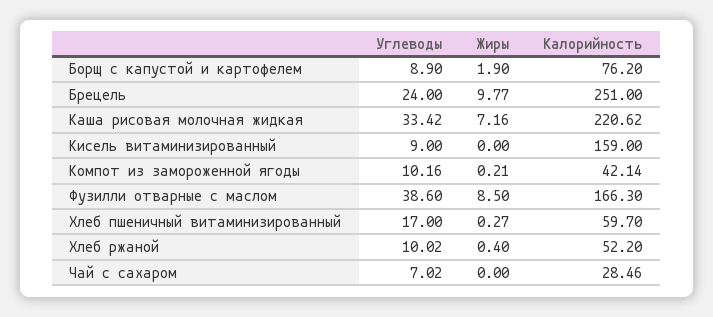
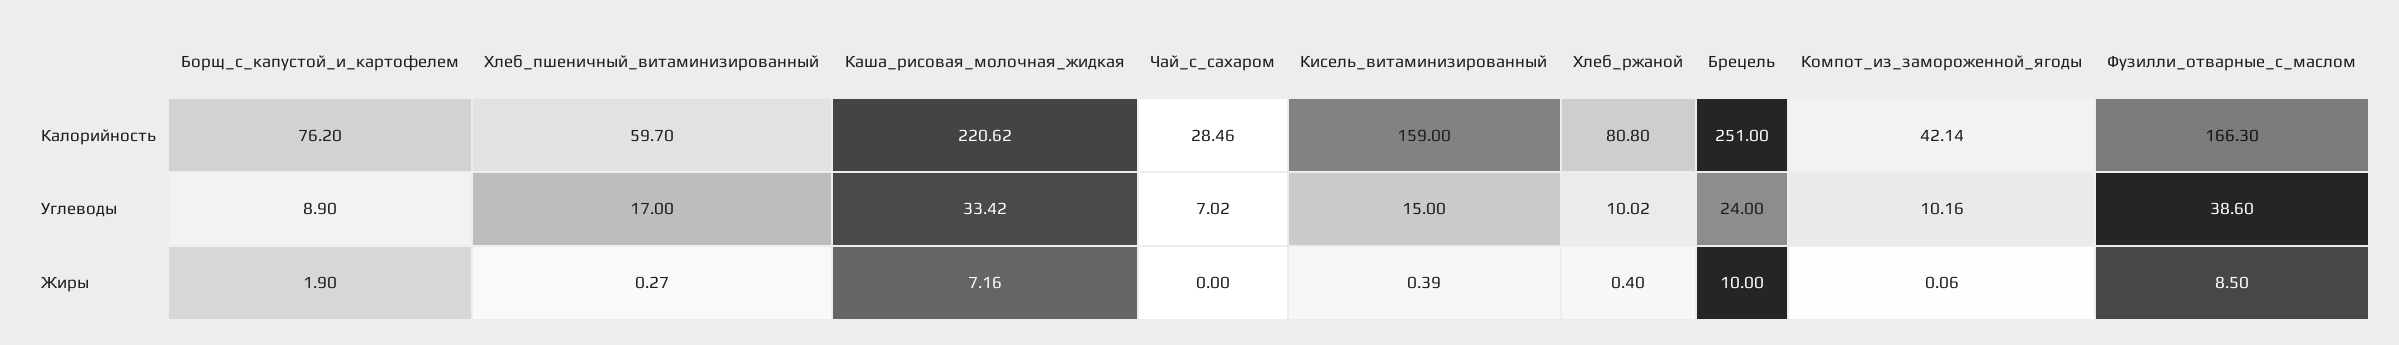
Жиры, Брецель: 9.77 -> 10
Углеводы, Кисель витаминизированный: 9 -> 15
Жиры, Кисель витаминизированный: 0 -> 0.39
Жиры, Компот из замороженной ягоды: 0.21 -> 0.06
Калорийность, Хлеб ржаной: 52.2 -> 80.8

